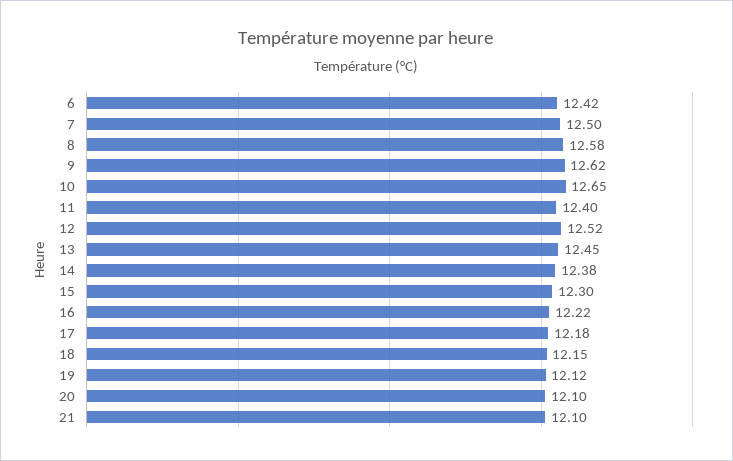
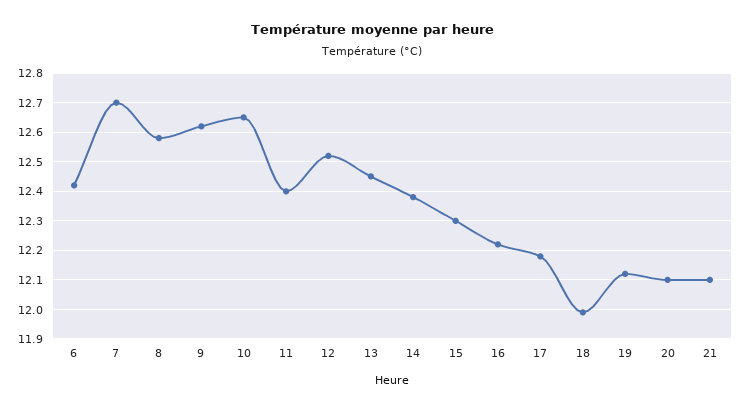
7: 12.5 -> 12.7
18: 12.15 -> 12

